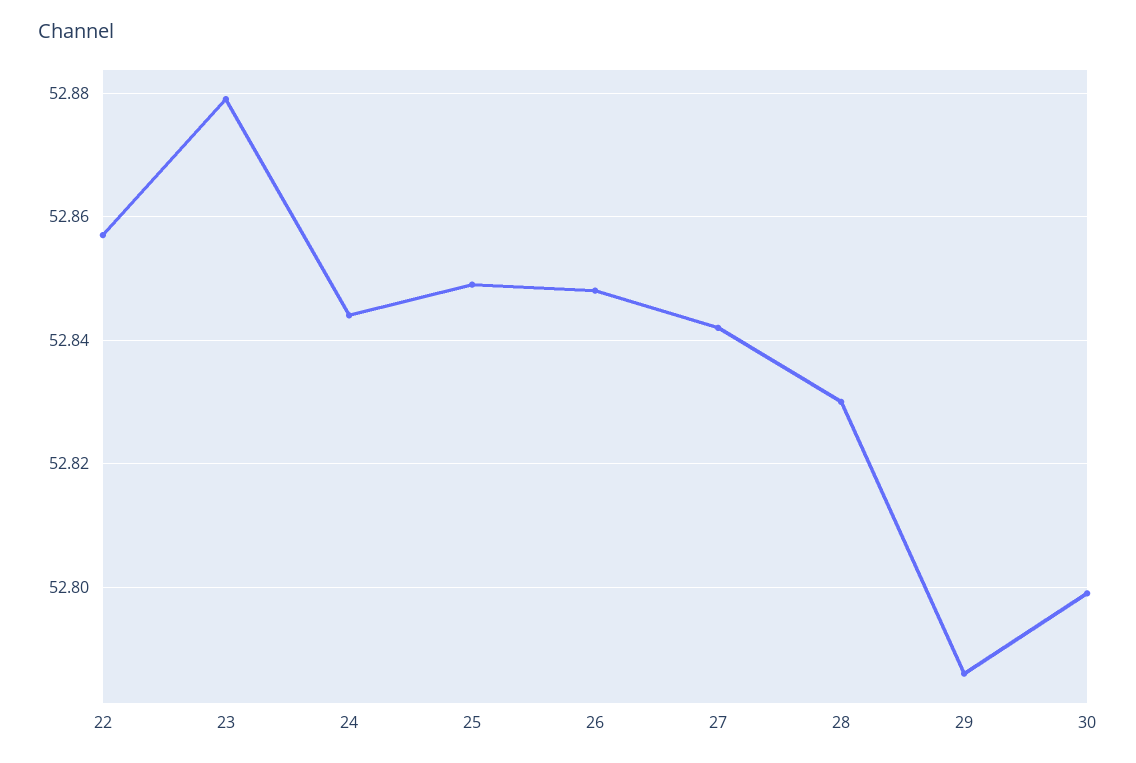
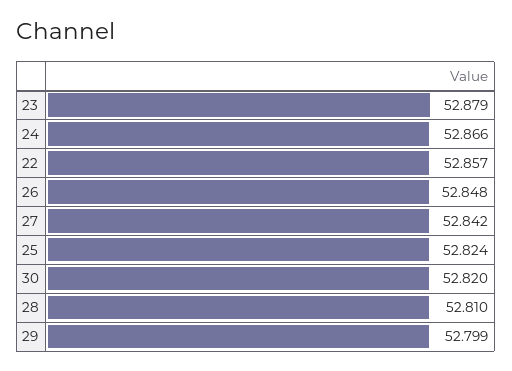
24: 52.845 -> 52.866
25: 52.85 -> 52.824
28: 52.83 -> 52.81
29: 52.785 -> 52.799
30: 52.8 -> 52.82

